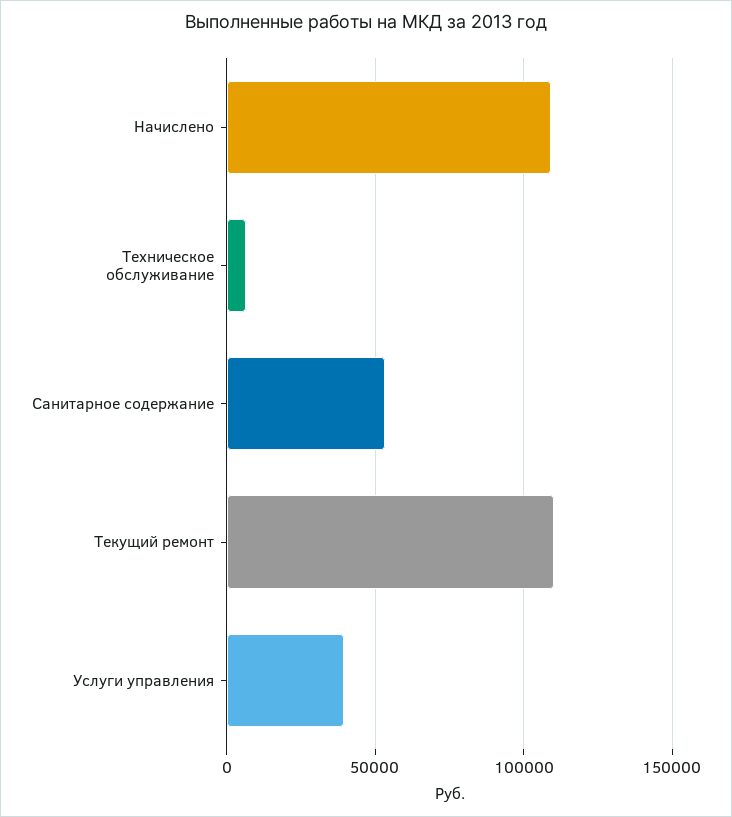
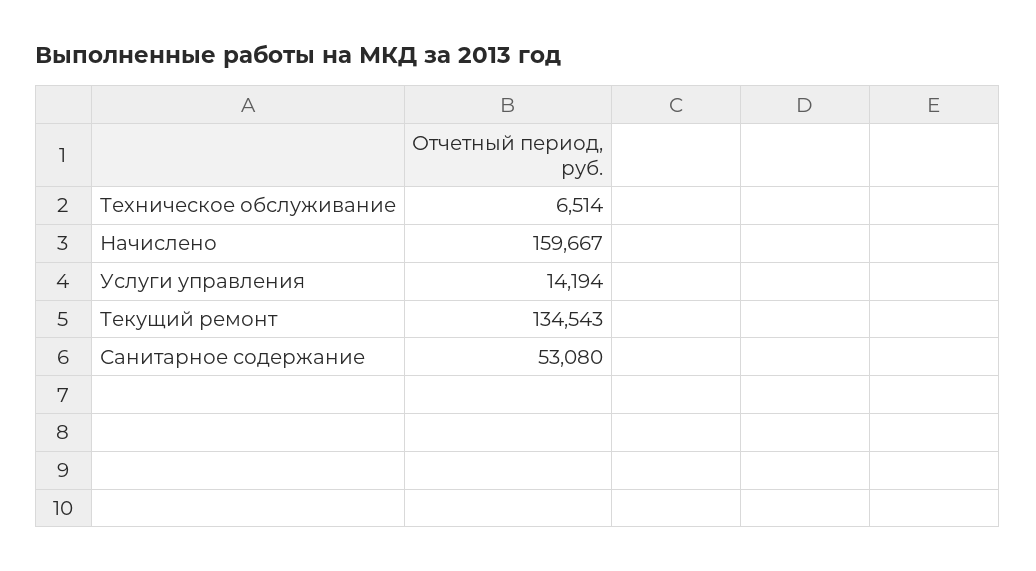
Начислено: 110000 -> 159667
Текущий ремонт: 110000 -> 134543
Услуги управления: 40000 -> 14194

